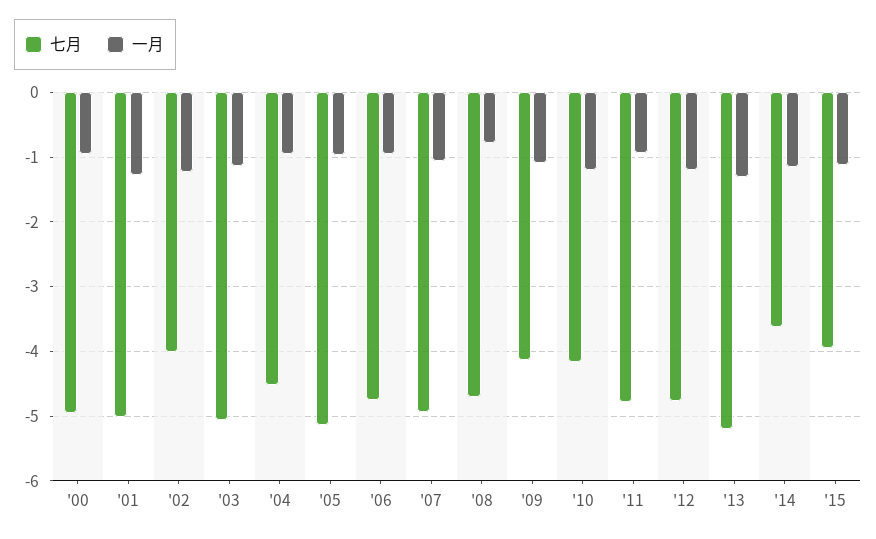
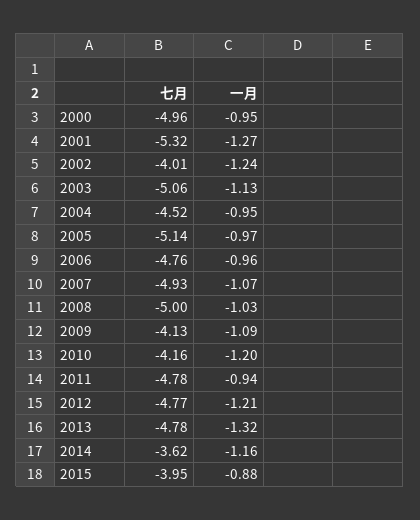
七月, '01: -5 -> -5.32
七月, '08: -4.7 -> -5
一月, '08: -0.8 -> -1.03
七月, '13: -5.2 -> -4.78
一月, '15: -1.1 -> -0.88

